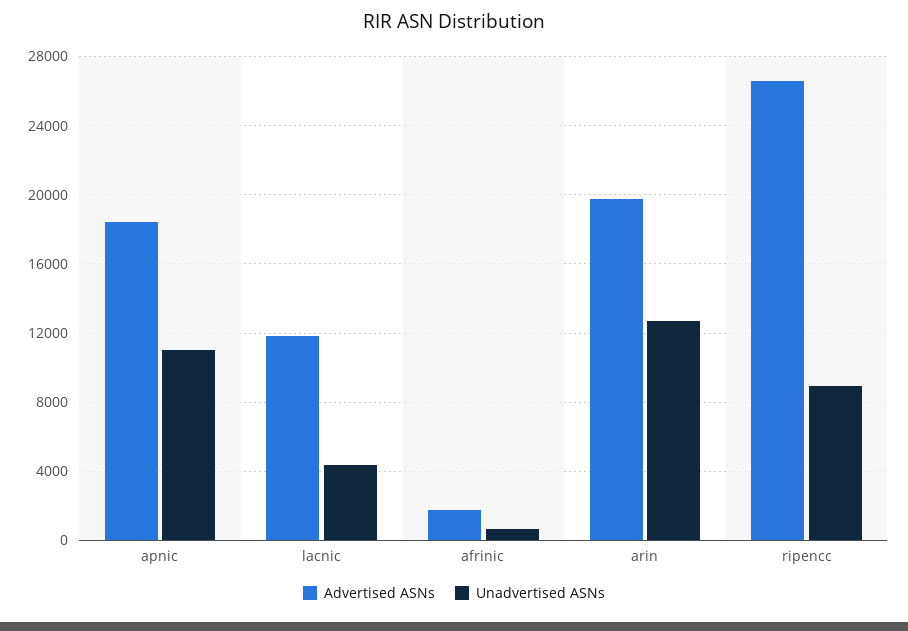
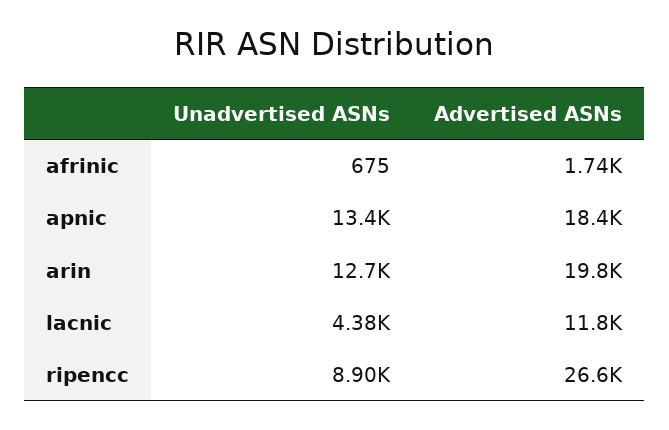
Unadvertised ASNs, apnic: 11000 -> 13400

